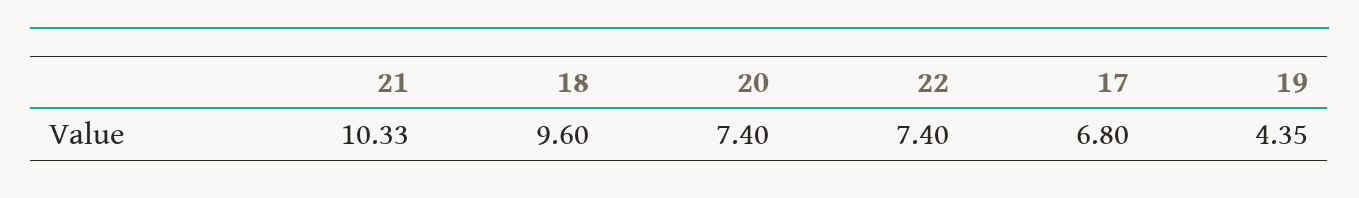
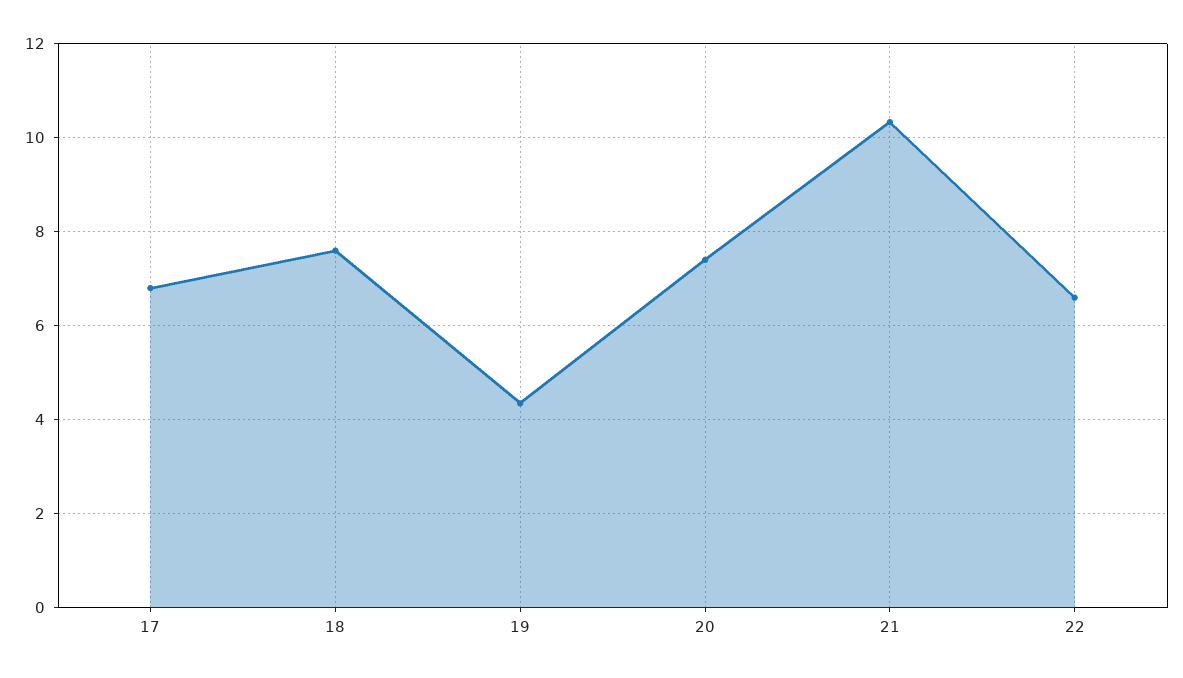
18: 9.6 -> 7.6
22: 7.4 -> 6.6

